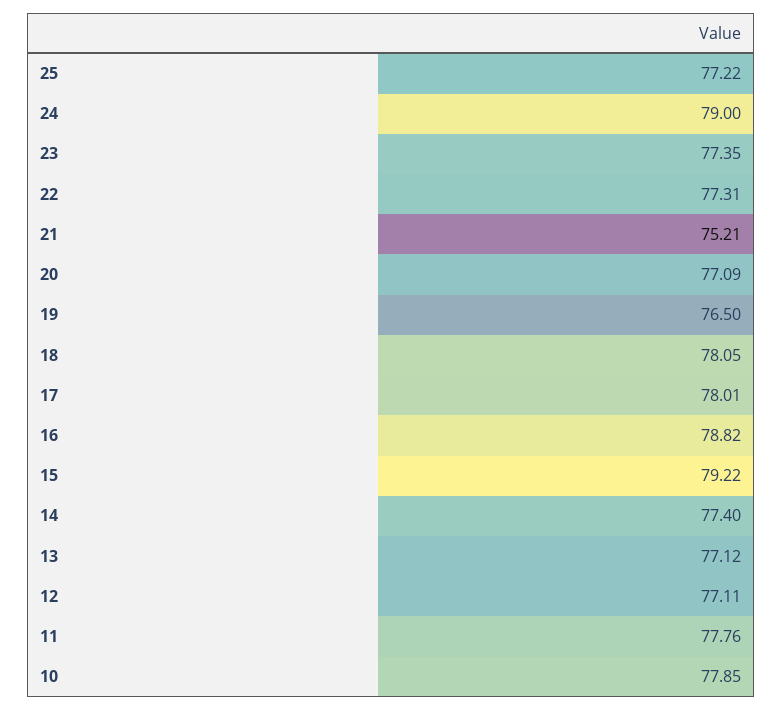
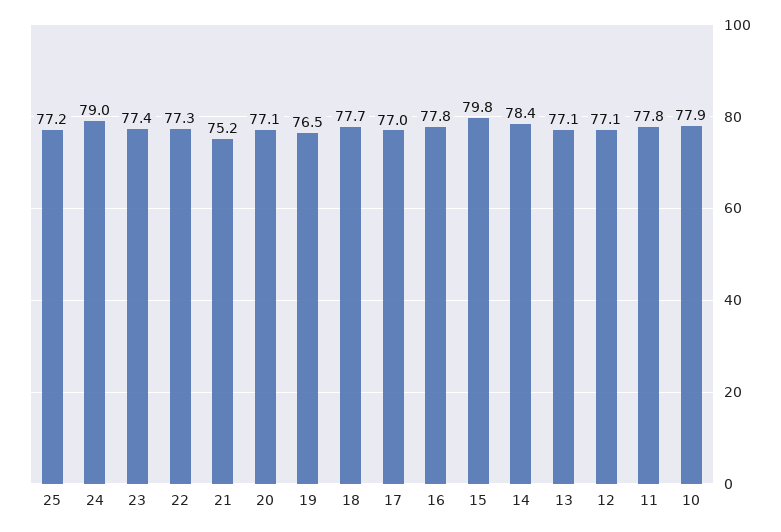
18: 78.05 -> 77.7
17: 78.01 -> 77
16: 78.82 -> 77.8
15: 79.22 -> 79.8
14: 77.4 -> 78.4

